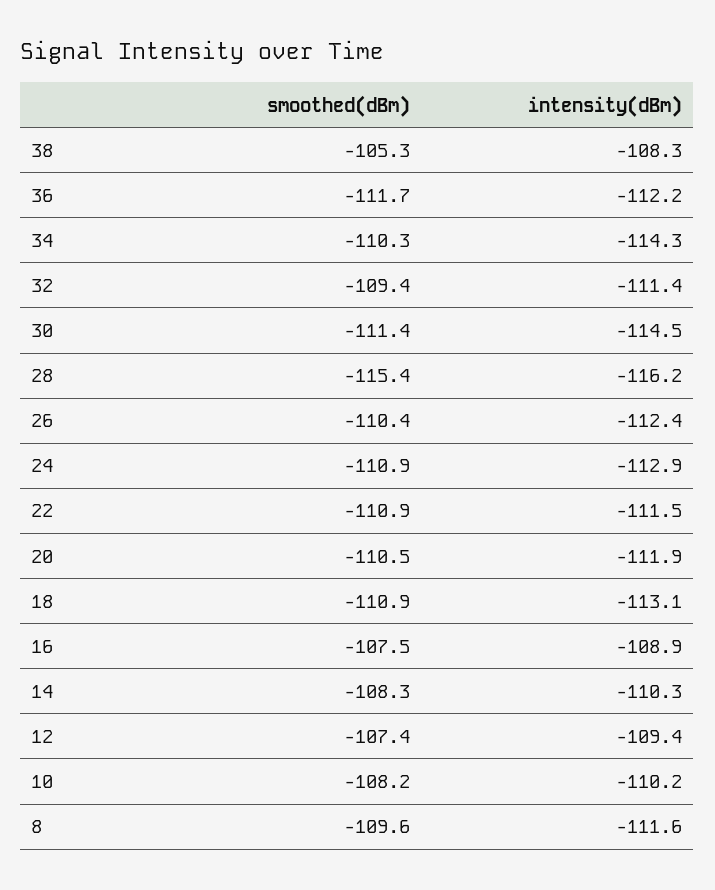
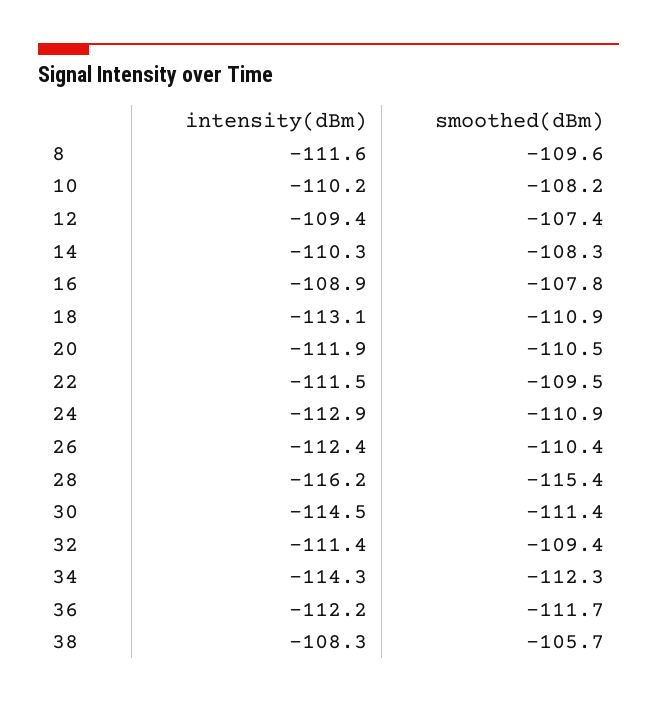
smoothed(dBm), 38: -105.3 -> -105.7
smoothed(dBm), 34: -110.3 -> -112.3
smoothed(dBm), 22: -110.9 -> -109.5
smoothed(dBm), 16: -107.5 -> -107.8

